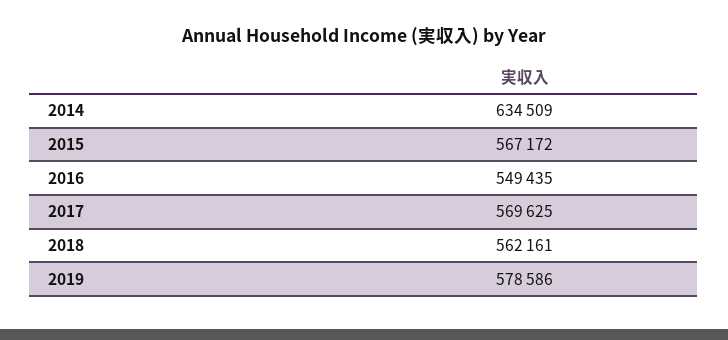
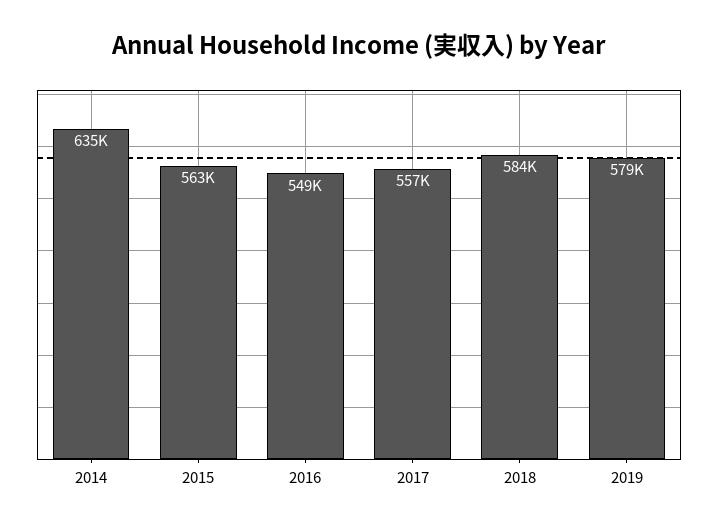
2015: 567172 -> 563000
2017: 569625 -> 557000
2018: 562161 -> 584000

